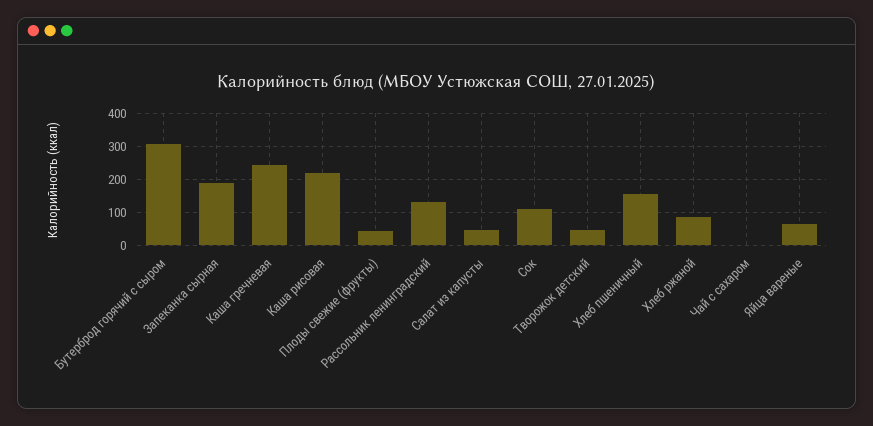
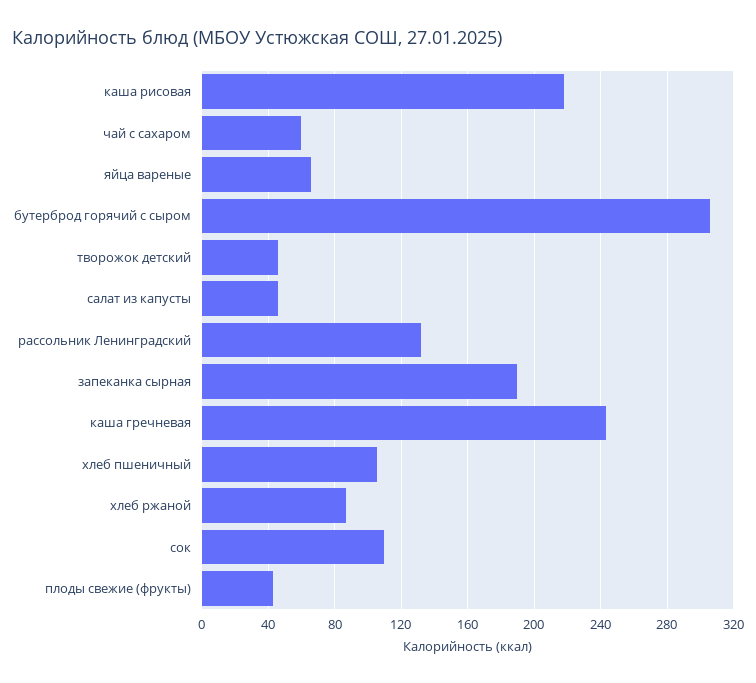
Хлеб пшеничный: 160 -> 105
Чай с сахаром: 0 -> 60

